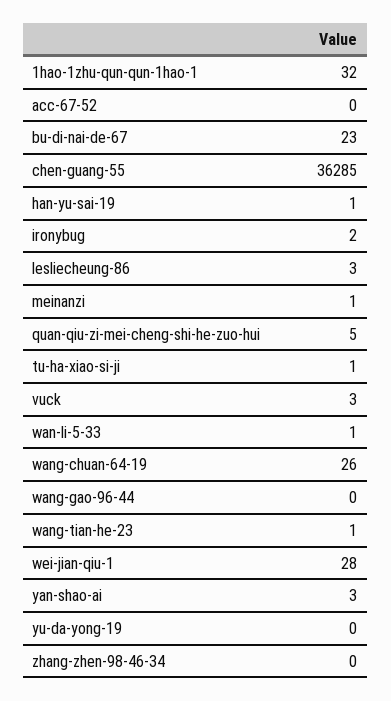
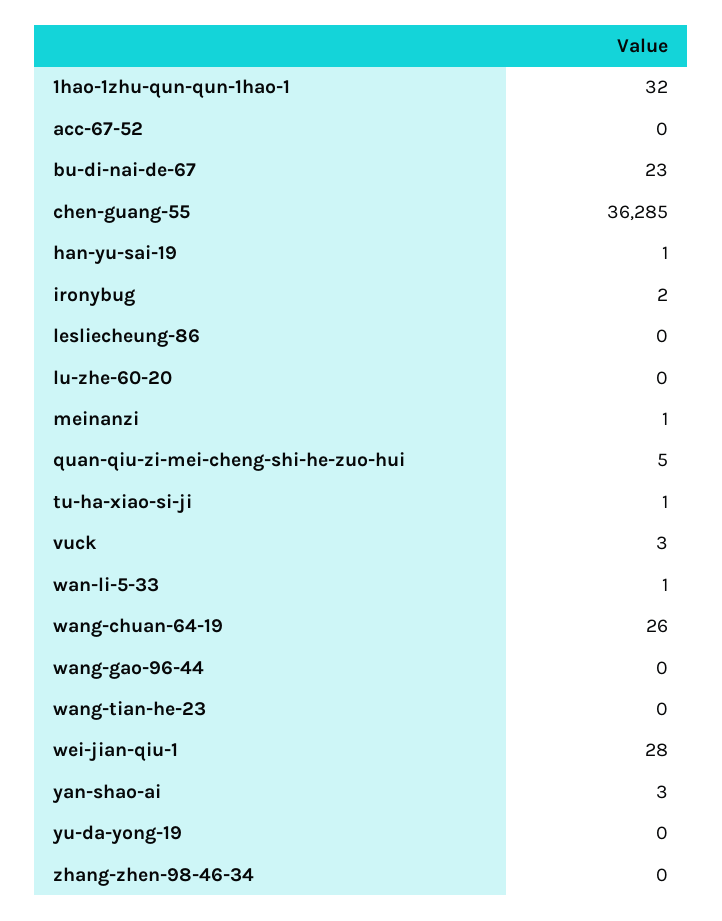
lesliecheung-86: 3 -> 0
wang-tian-he-23: 1 -> 0
lu-zhe-60-20: none -> 0

